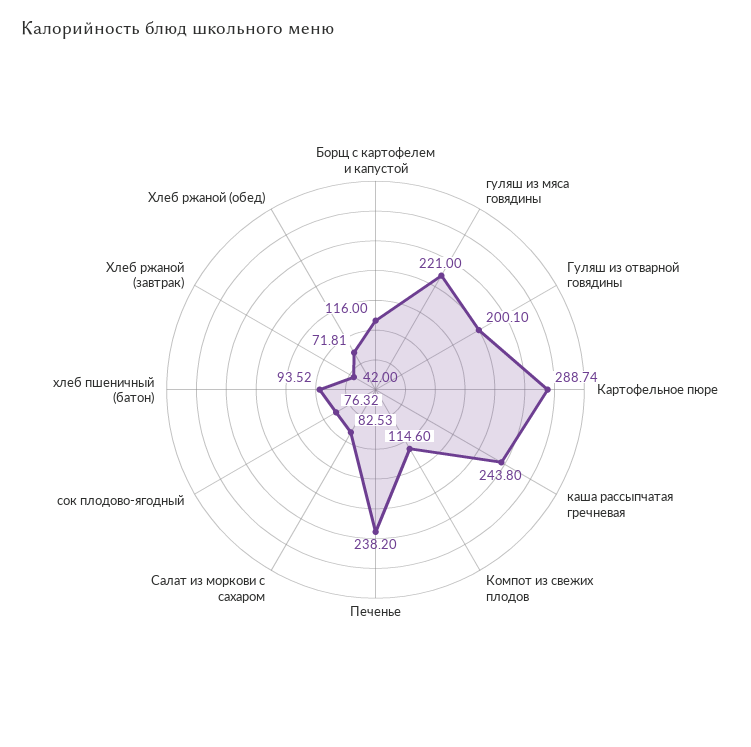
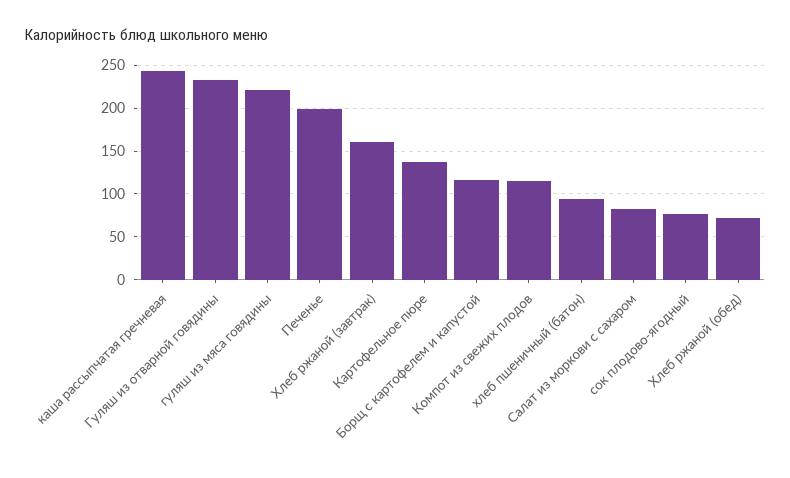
Гуляш из отварной говядины: 200.1 -> 230
Картофельное пюре: 288.74 -> 140
Печенье: 238.2 -> 200
Хлеб ржаной (завтрак): 42 -> 160

